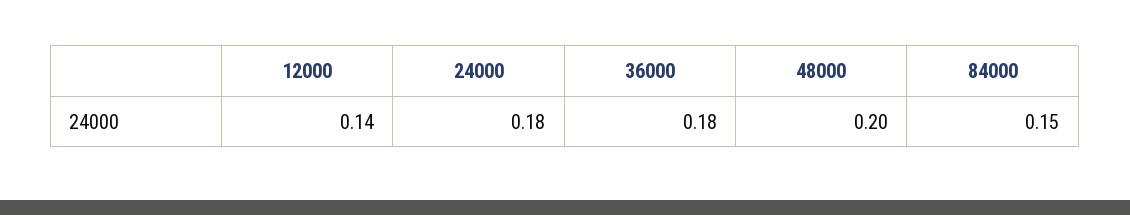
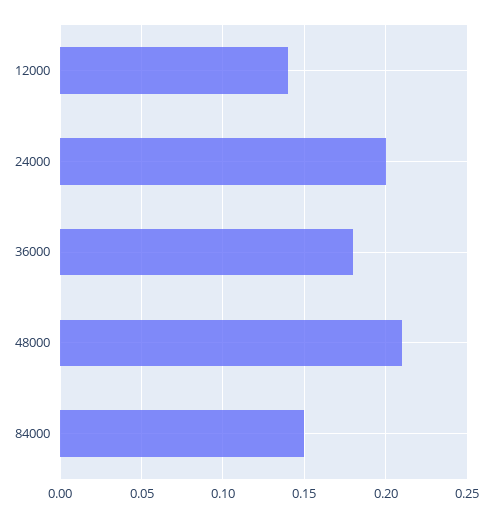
24000: 0.18 -> 0.2
48000: 0.2 -> 0.21

